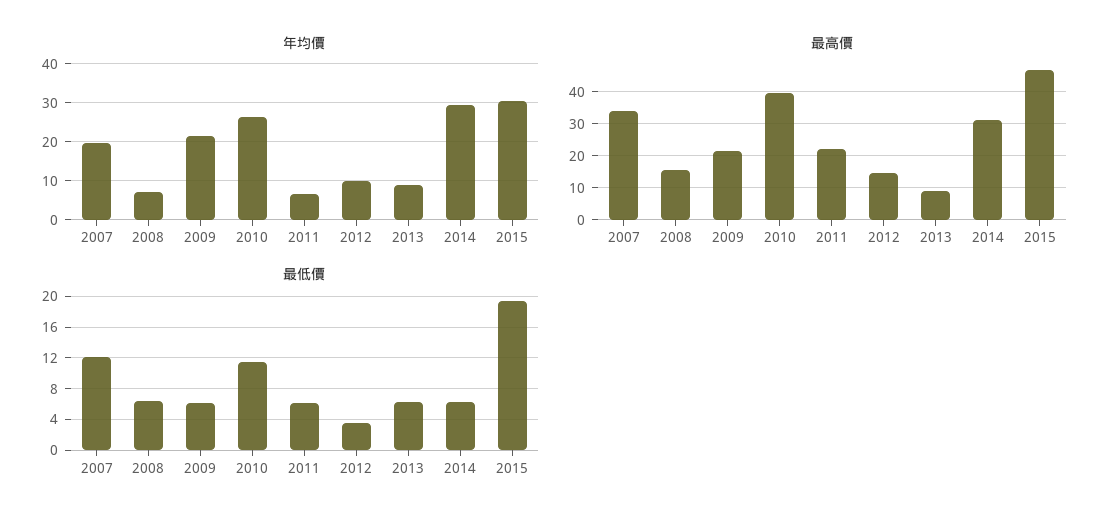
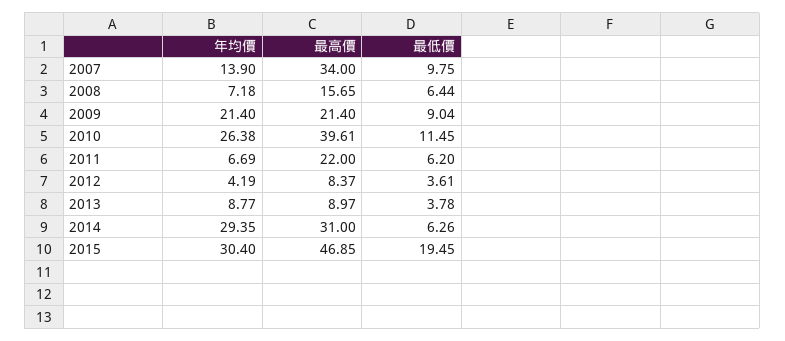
年均價, 2007: 20 -> 13.9
年均價, 2012: 10 -> 4.19
最高價, 2012: 14 -> 8.37
最低價, 2007: 12 -> 9.75
最低價, 2009: 6 -> 9.04
最低價, 2013: 6 -> 3.78

